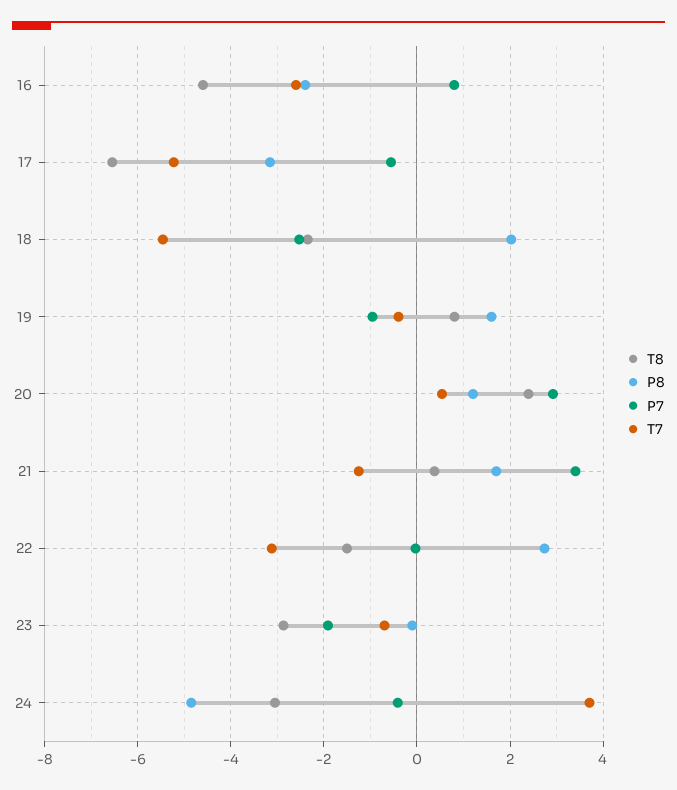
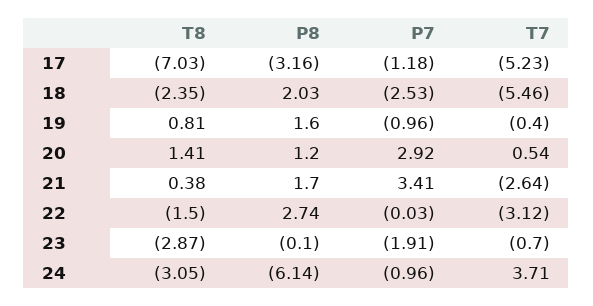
T8, 16: -4.6 -> none
P8, 16: -2.4 -> none
P7, 16: 0.8 -> none
T7, 16: -2.6 -> none
T8, 17: -6.6 -> -7.03
P7, 17: -0.6 -> -1.18
T8, 20: 2.4 -> 1.41
T7, 21: -1.2 -> -2.64
P8, 24: -4.8 -> -6.14
P7, 24: -0.4 -> -0.96

